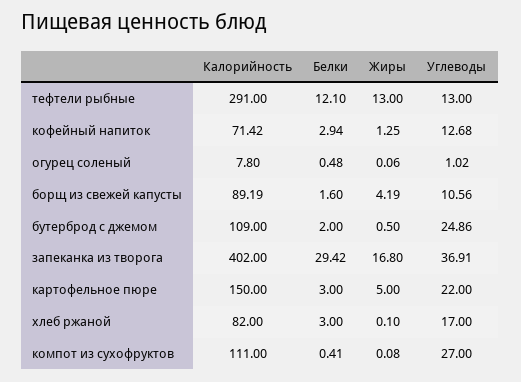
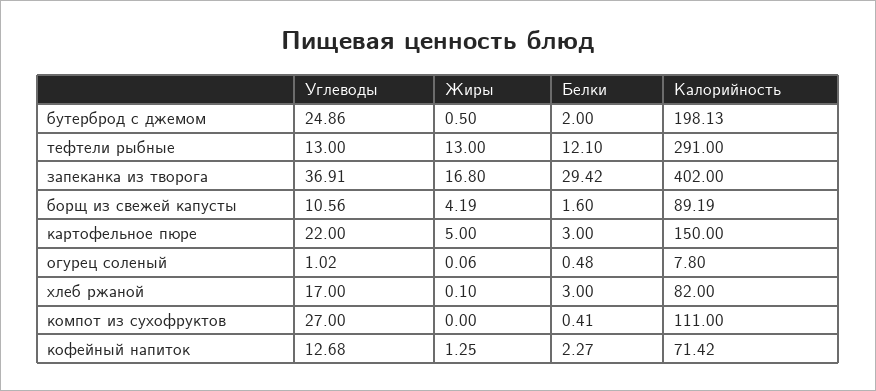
Белки, кофейный напиток: 2.94 -> 2.27
Калорийность, бутерброд с джемом: 109 -> 198.13
Жиры, компот из сухофруктов: 0.08 -> 0

